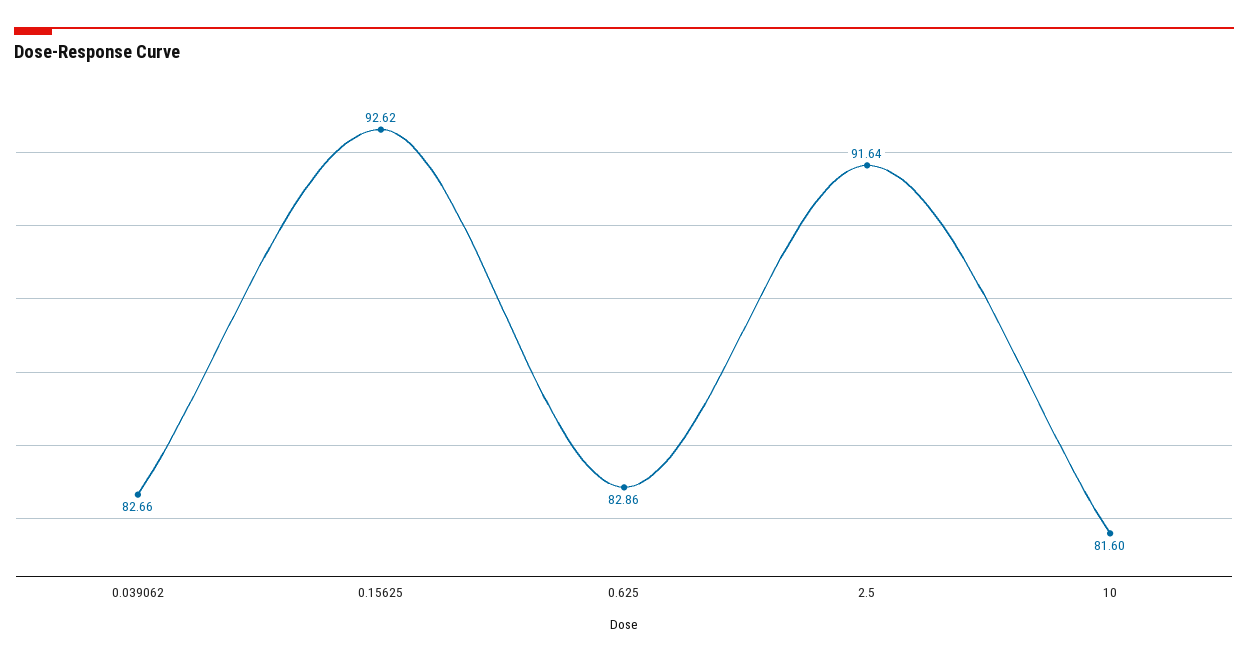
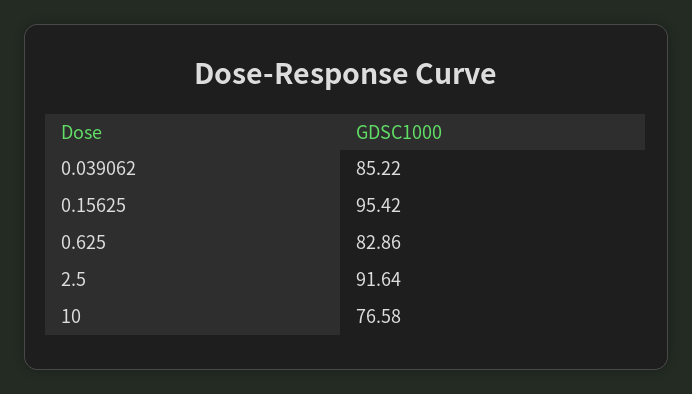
0.039062: 82.66 -> 85.22
0.15625: 92.62 -> 95.42
10: 81.6 -> 76.58

